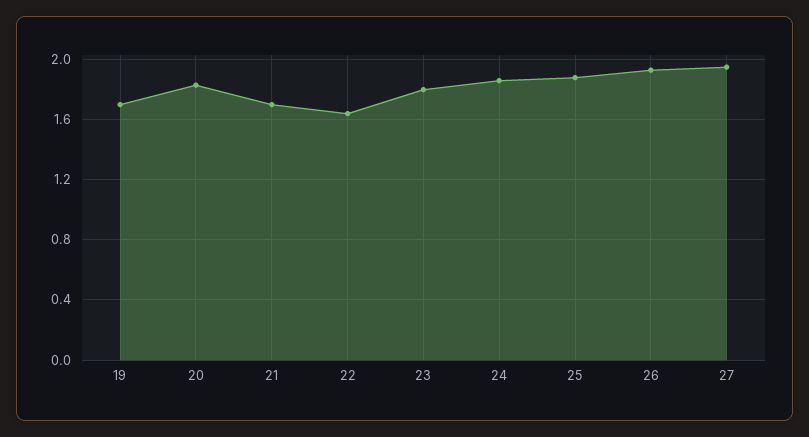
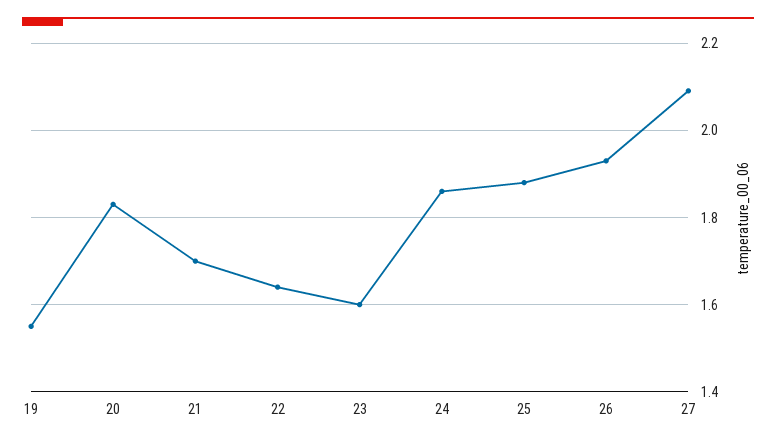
19: 1.7 -> 1.55
23: 1.8 -> 1.6
27: 1.95 -> 2.1

